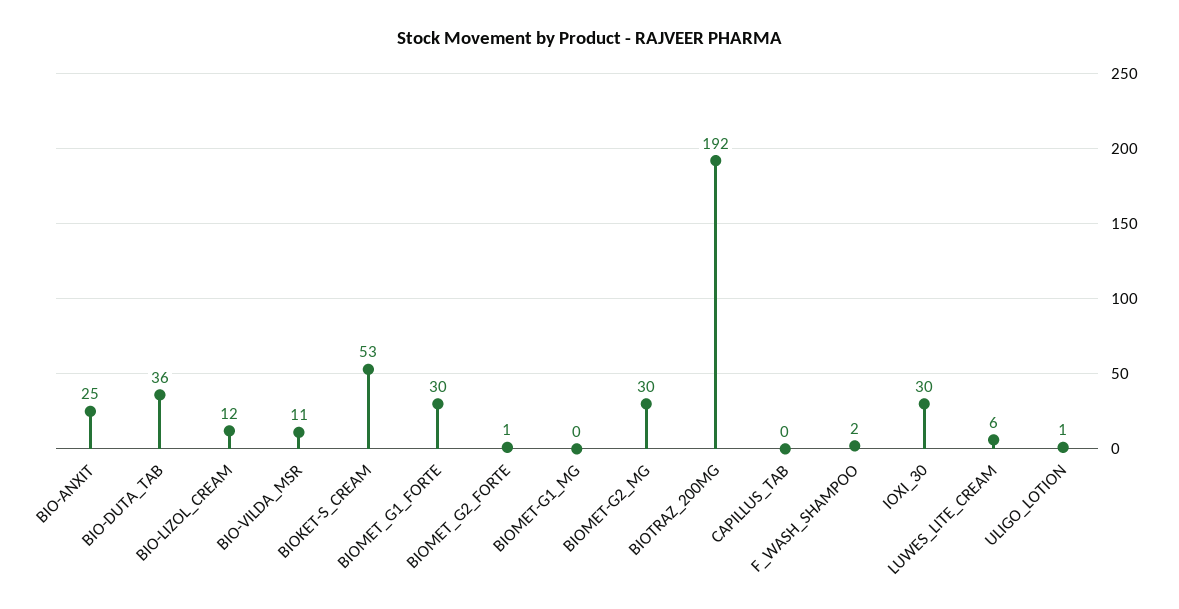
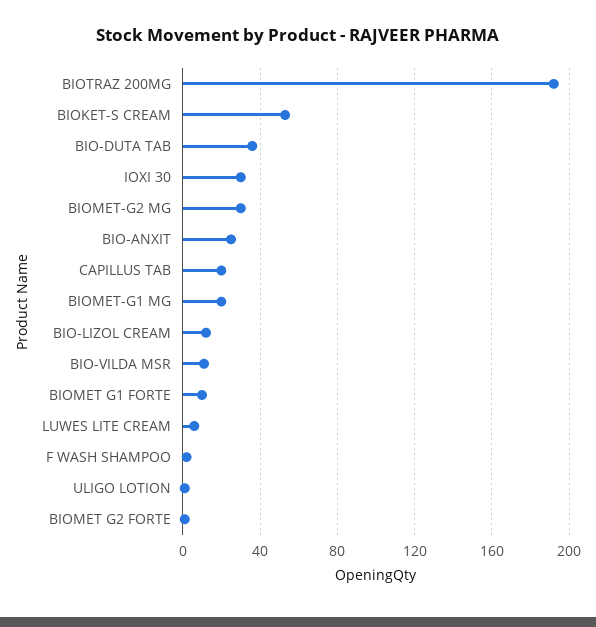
BIOMET_G1_FORTE: 30 -> 10
BIOMET-G1_MG: 0 -> 20
CAPILLUS_TAB: 0 -> 20

